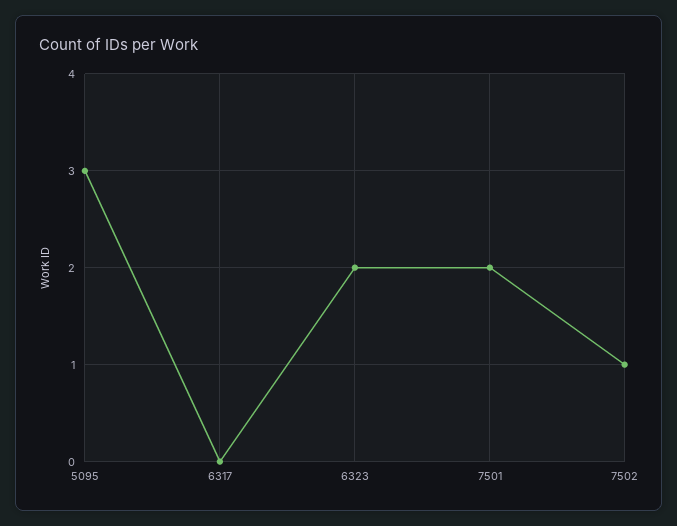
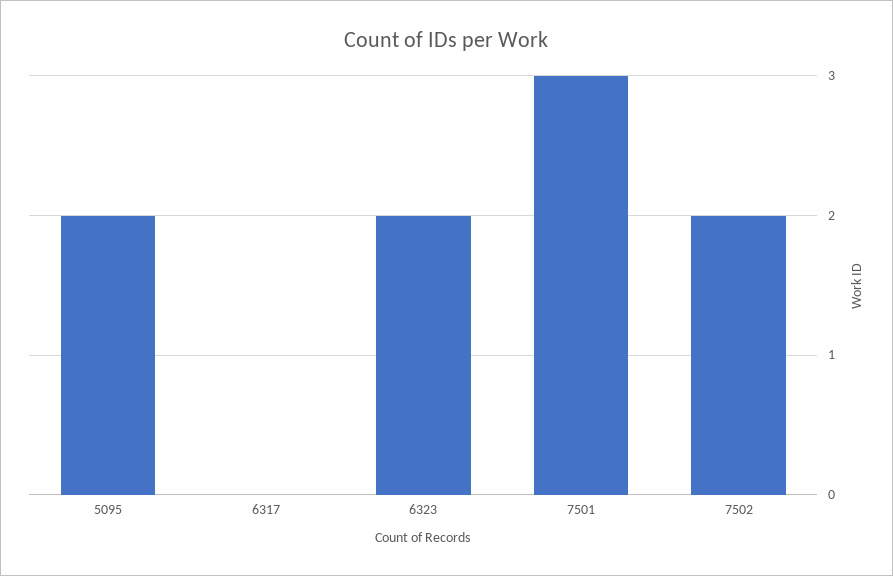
5095: 3 -> 2
7501: 2 -> 3
7502: 1 -> 2

